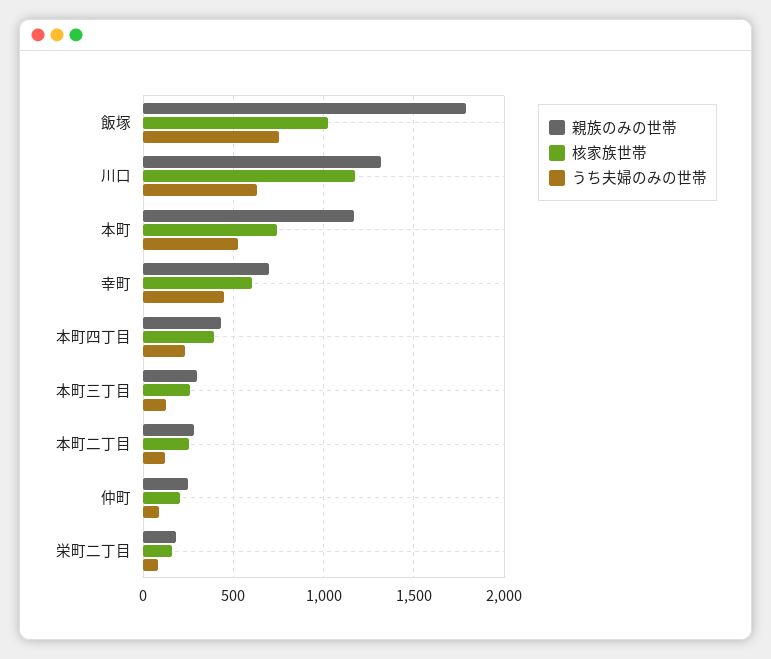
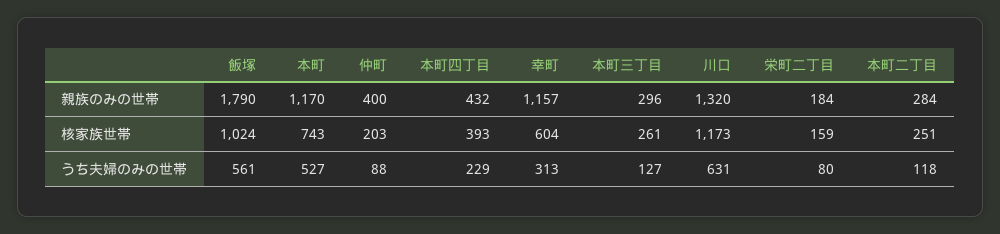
うち夫婦のみの世帯, 飯塚: 750 -> 561
親族のみの世帯, 幸町: 700 -> 1157
うち夫婦のみの世帯, 幸町: 450 -> 313
親族のみの世帯, 仲町: 250 -> 400

